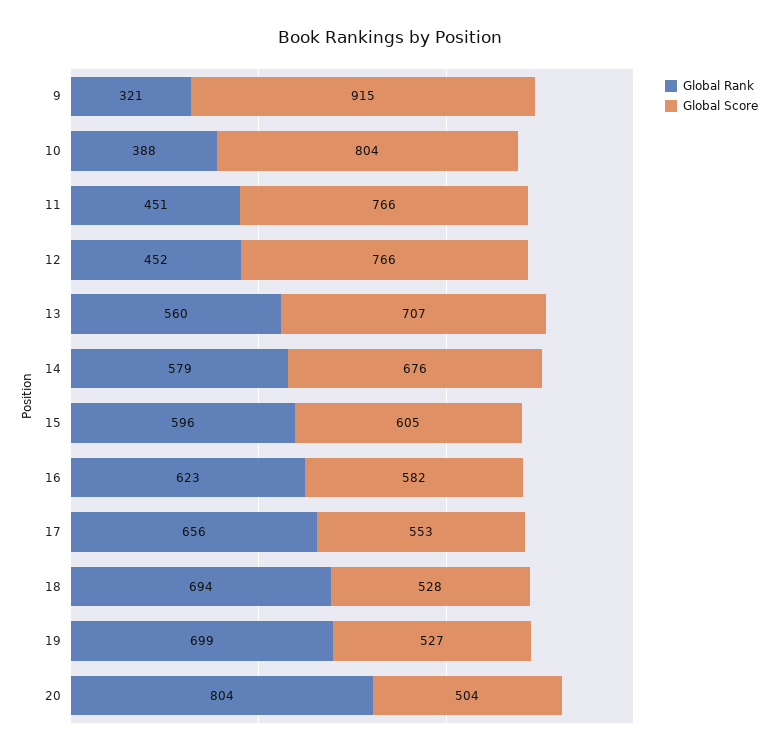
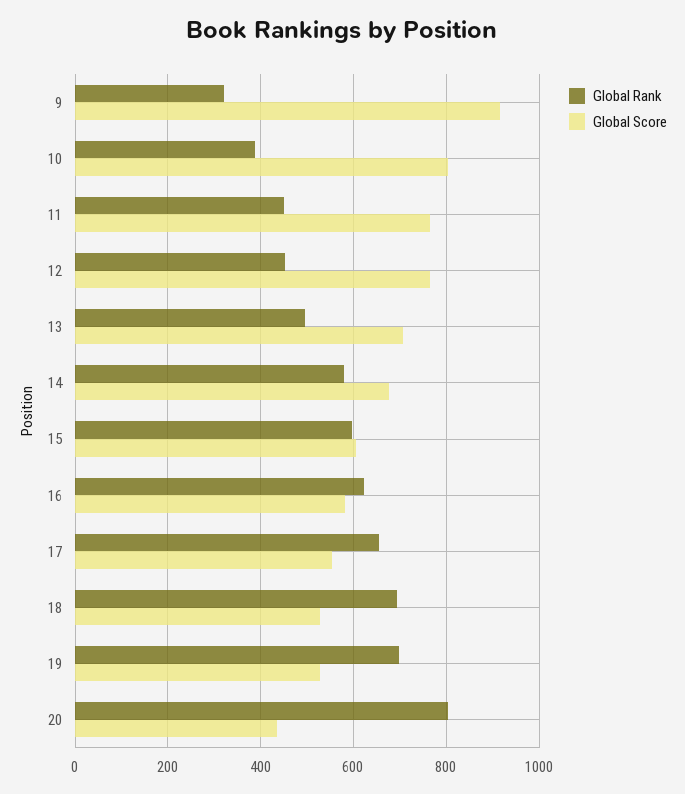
Global Rank, 13: 560 -> 500
Global Score, 20: 504 -> 440

